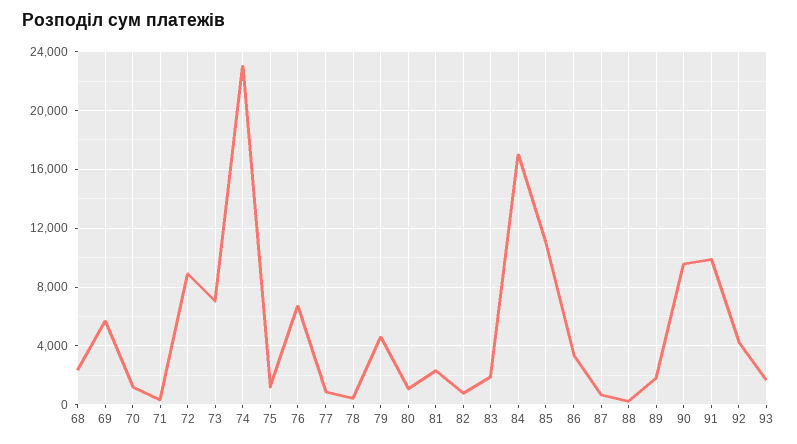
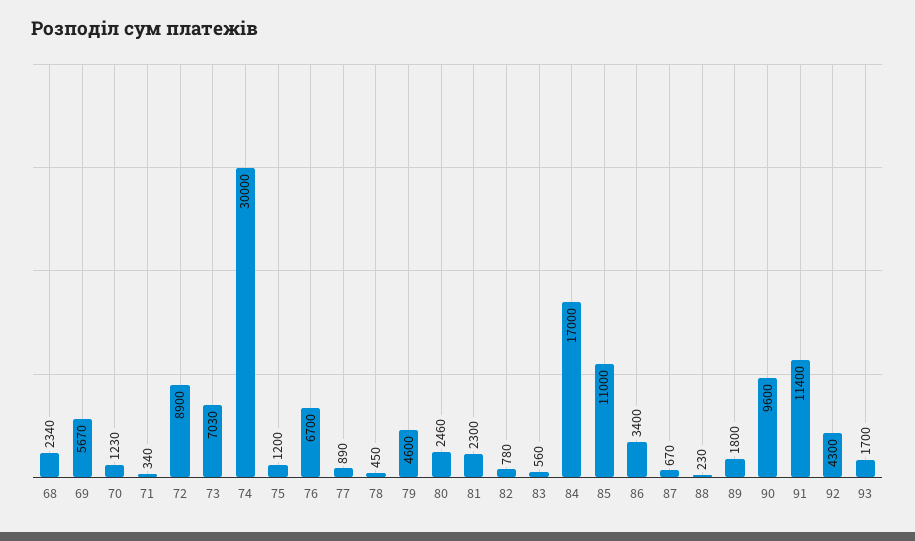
74: 23000 -> 30000
80: 1000 -> 2460
83: 2000 -> 560
91: 10000 -> 11400

